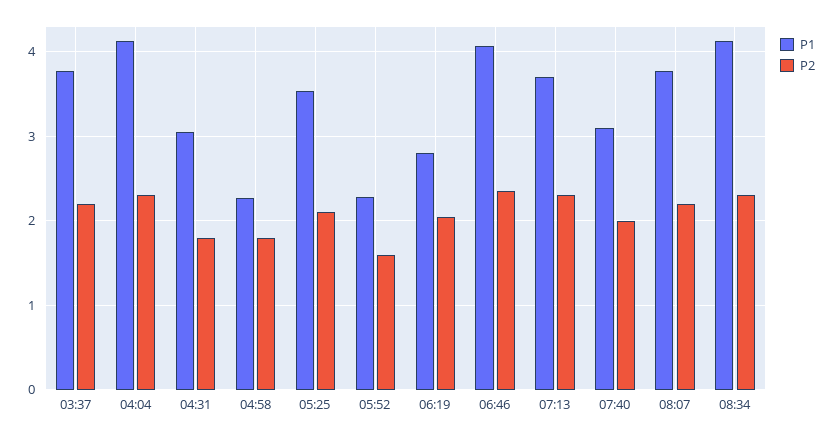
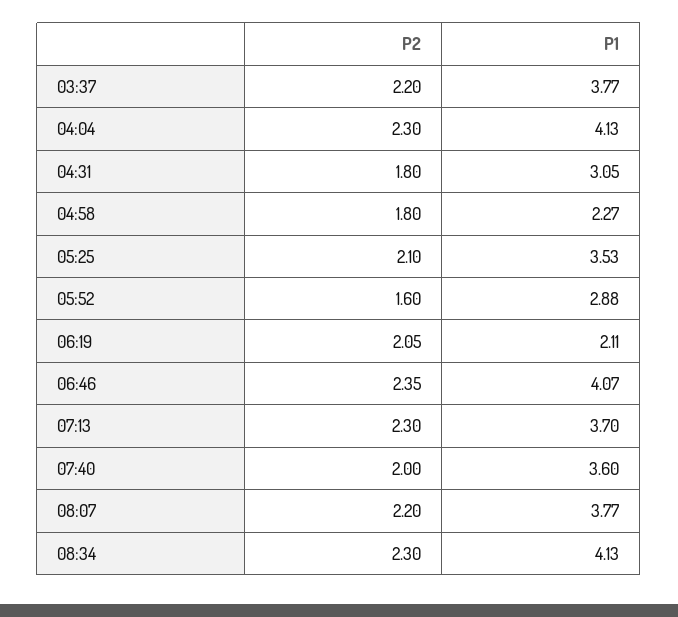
P1, 05:52: 2.3 -> 2.88
P1, 06:19: 2.8 -> 2.11
P1, 07:40: 3.1 -> 3.6

